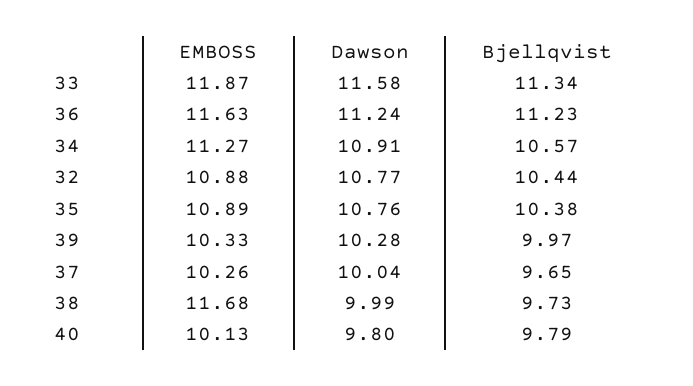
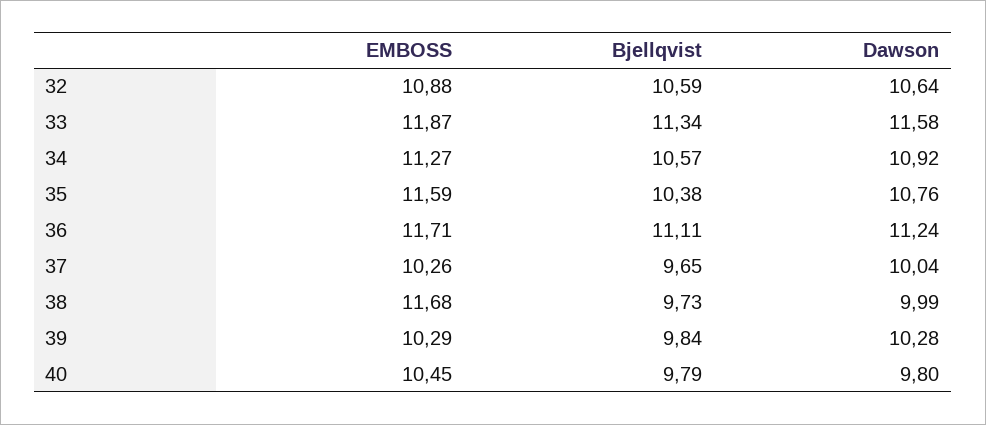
EMBOSS, 36: 11.63 -> 11.71
Bjellqvist, 36: 11.23 -> 11.11
Dawson, 34: 10.91 -> 10.92
Dawson, 32: 10.77 -> 10.64
Bjellqvist, 32: 10.44 -> 10.59
EMBOSS, 35: 10.89 -> 11.59
EMBOSS, 39: 10.33 -> 10.29
Bjellqvist, 39: 9.97 -> 9.84
EMBOSS, 40: 10.13 -> 10.45

